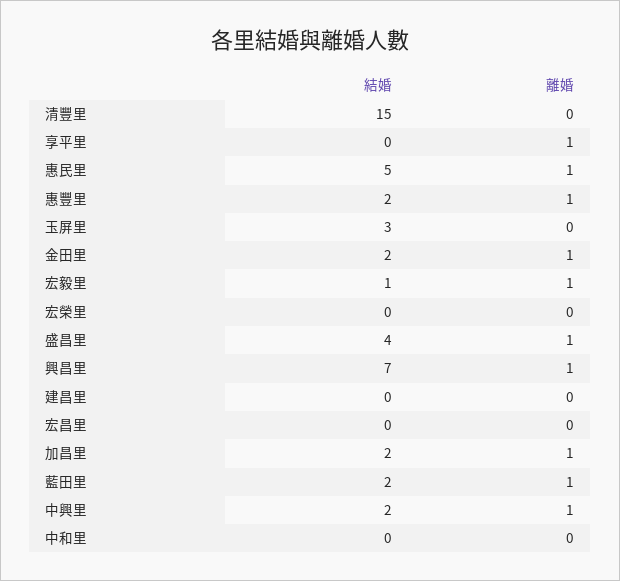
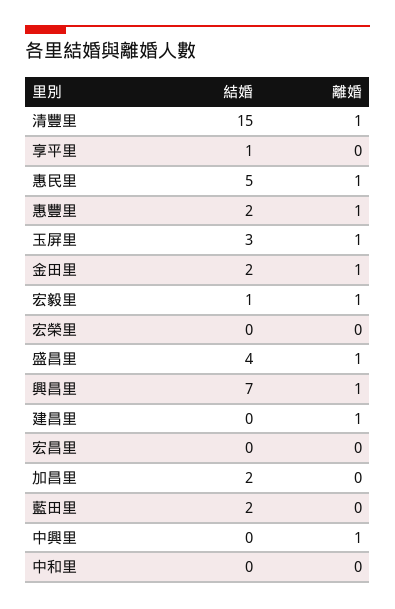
離婚, 清豐里: 0 -> 1
結婚, 享平里: 0 -> 1
離婚, 享平里: 1 -> 0
離婚, 玉屏里: 0 -> 1
離婚, 建昌里: 0 -> 1
離婚, 加昌里: 1 -> 0
離婚, 藍田里: 1 -> 0
結婚, 中興里: 2 -> 0

